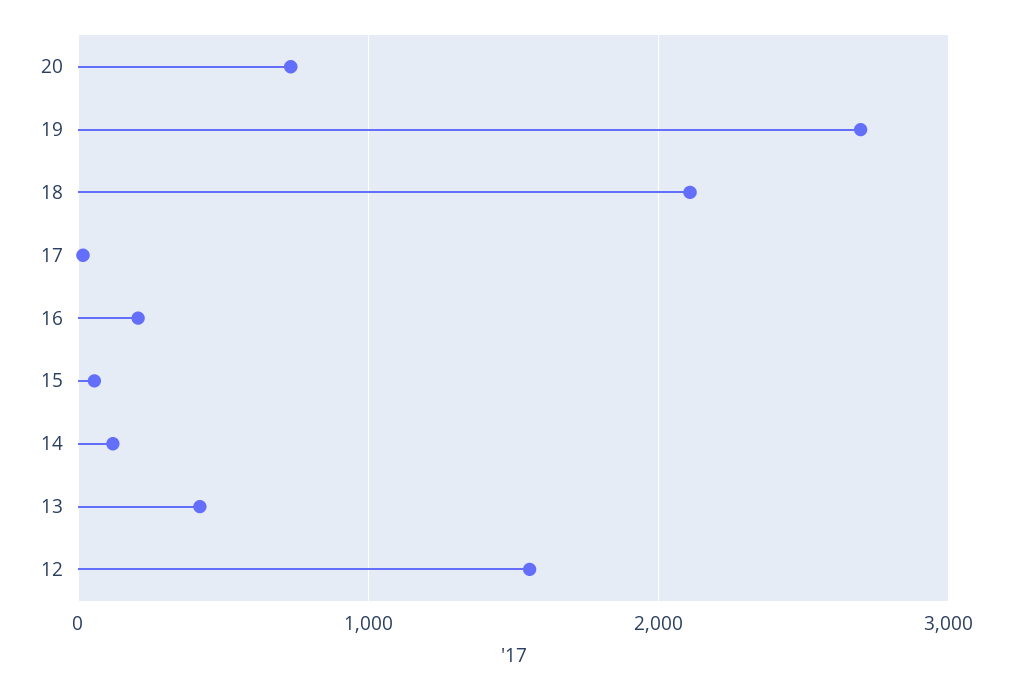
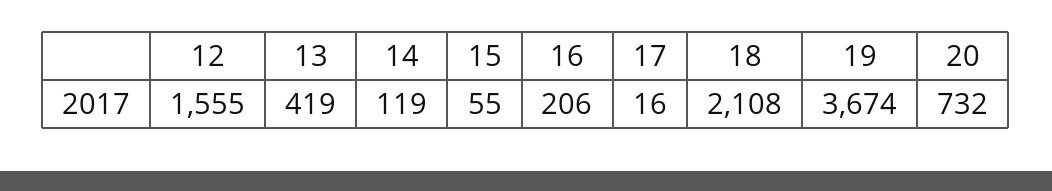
19: 2700 -> 3674

